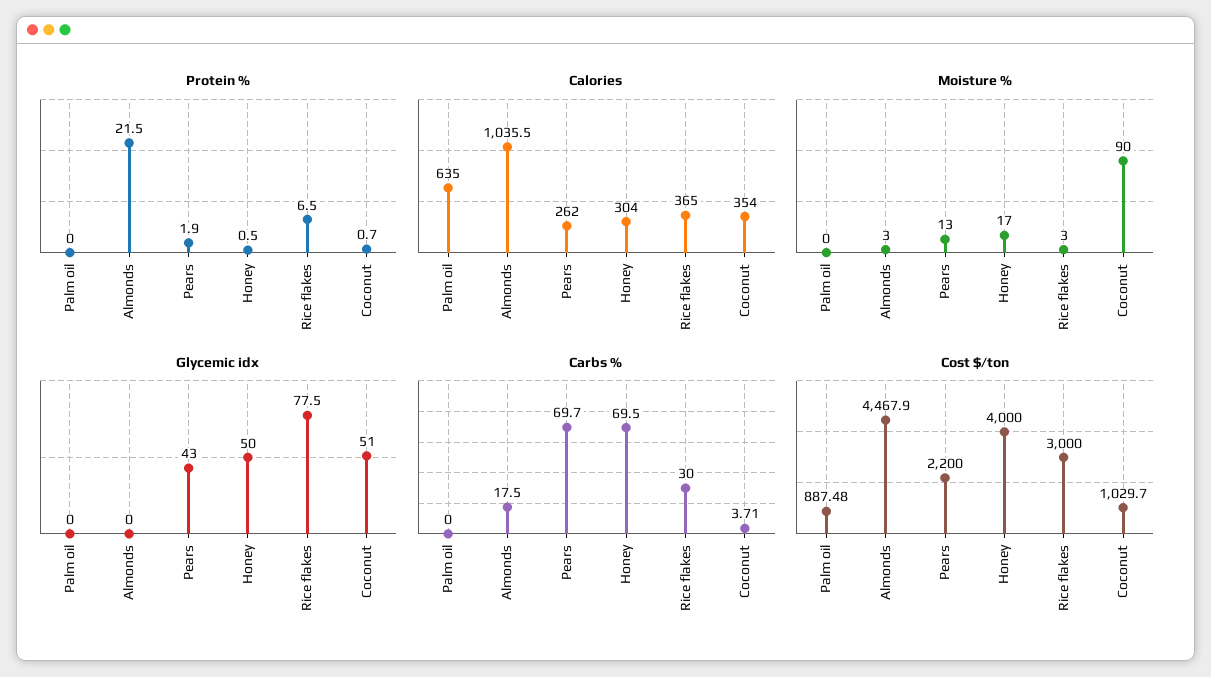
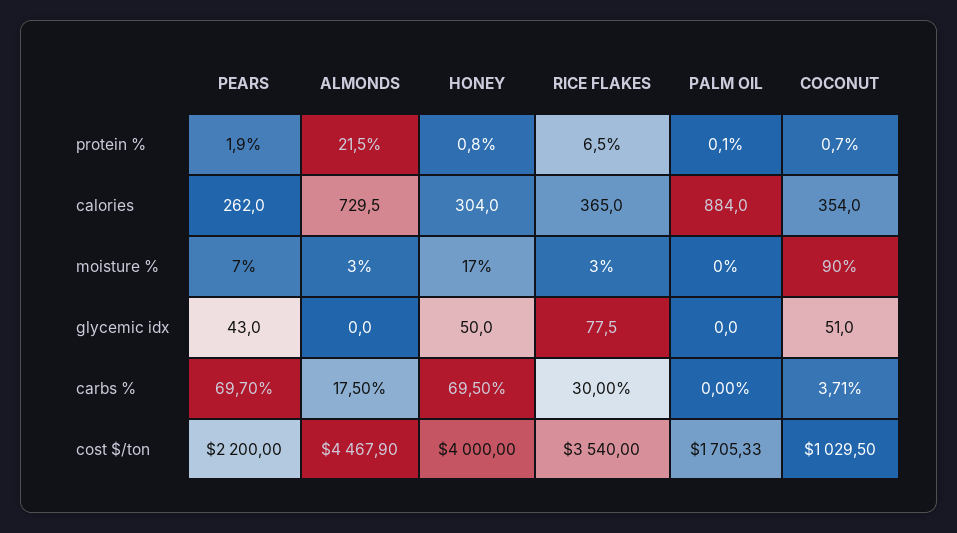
Protein %, Palm oil: 0 -> 0.1
Protein %, Honey: 0.5 -> 0.8
Calories, Palm oil: 635 -> 884
Calories, Almonds: 1035.5 -> 729.5
Moisture %, Pears: 13 -> 7
Cost $/ton, Palm oil: 887.48 -> 1705.33
Cost $/ton, Rice flakes: 3000 -> 3540
Cost $/ton, Coconut: 1029.7 -> 1029.5

